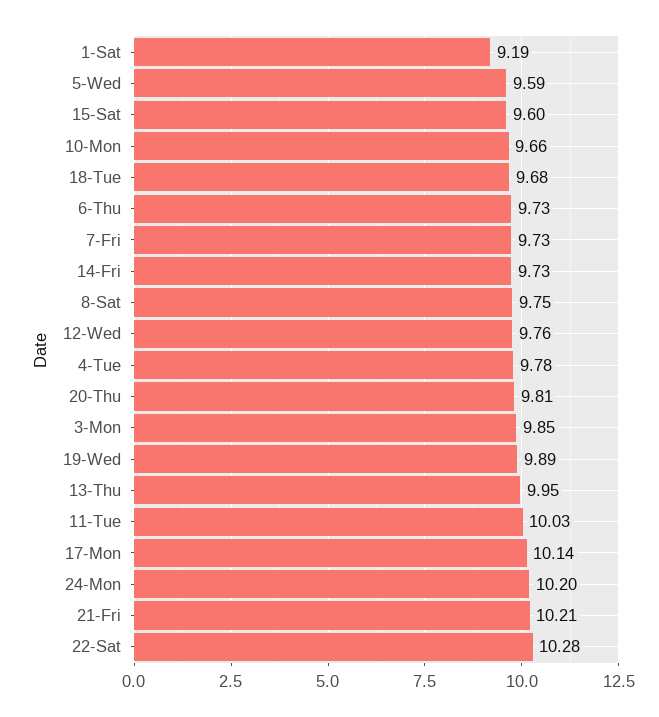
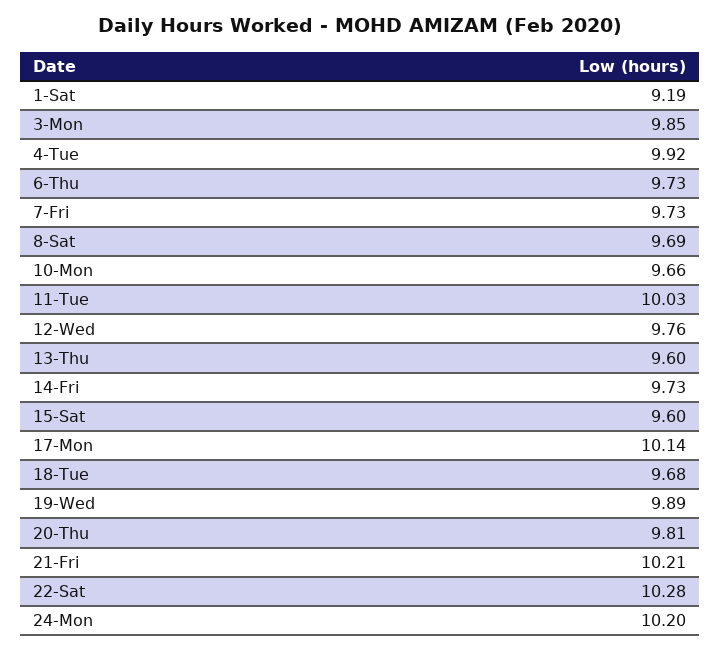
5-Wed: 9.59 -> none
8-Sat: 9.75 -> 9.69
4-Tue: 9.78 -> 9.92
13-Thu: 9.95 -> 9.6

